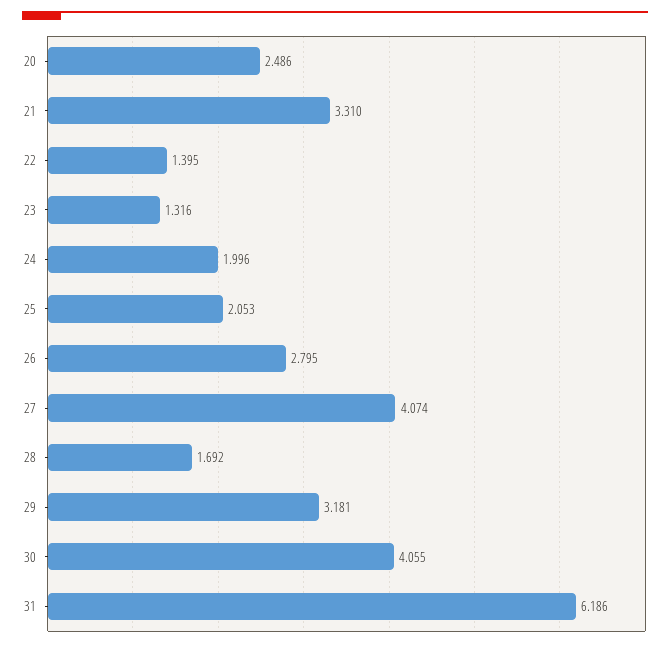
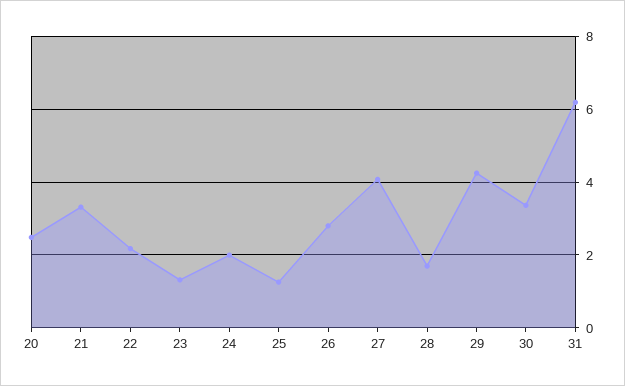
22: 1.395 -> 2.2
25: 2.053 -> 1.2
29: 3.181 -> 4.2
30: 4.055 -> 3.4

